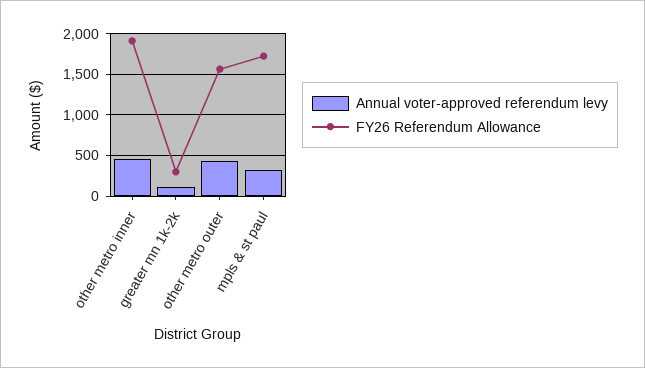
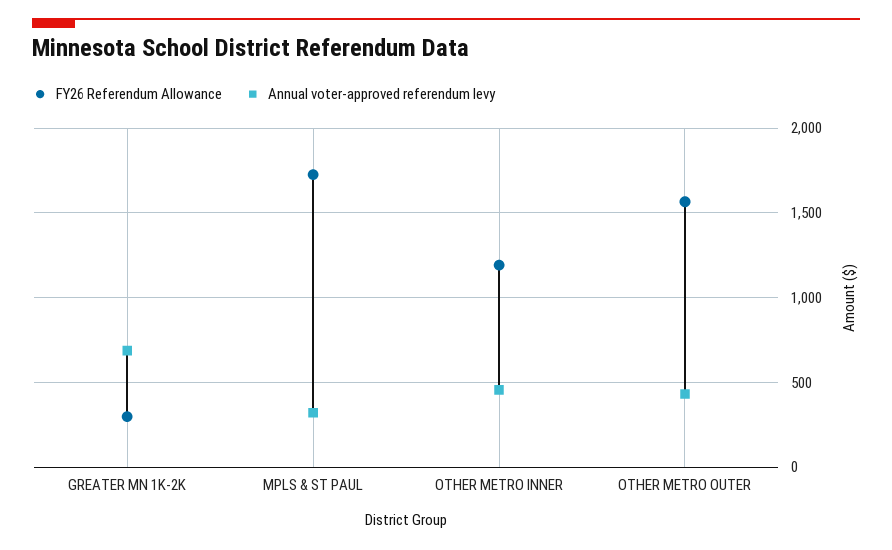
FY26 Referendum Allowance, other metro inner: 1900 -> 1200
Annual voter-approved referendum levy, greater mn 1k-2k: 100 -> 700

